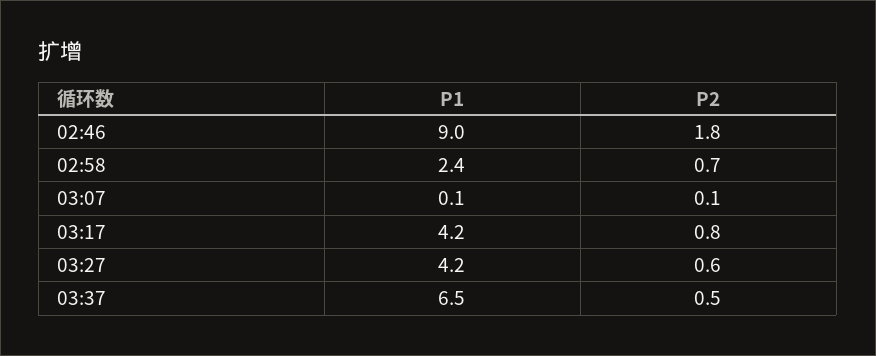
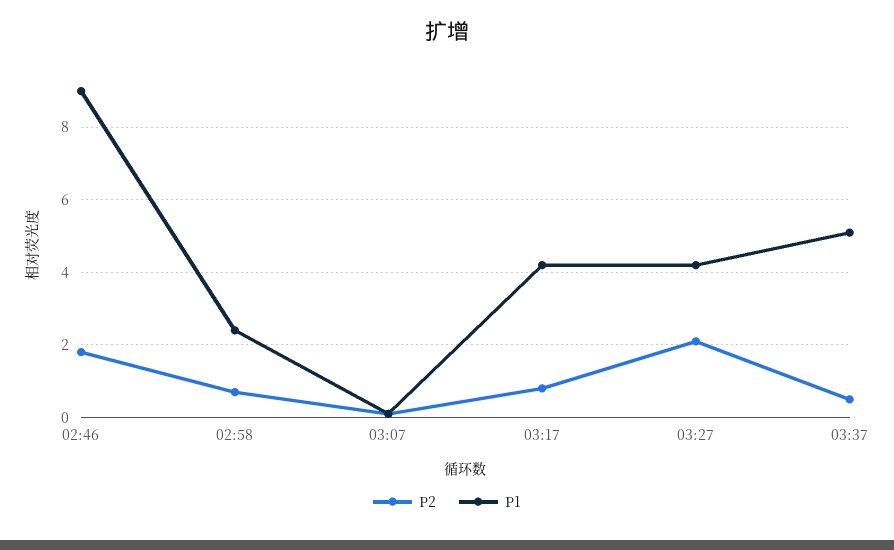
P2, 03:27: 0.6 -> 2
P1, 03:37: 6.5 -> 5

